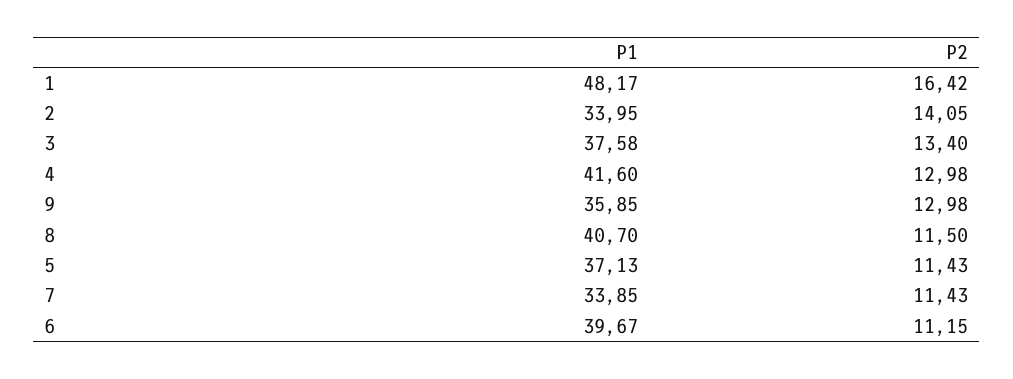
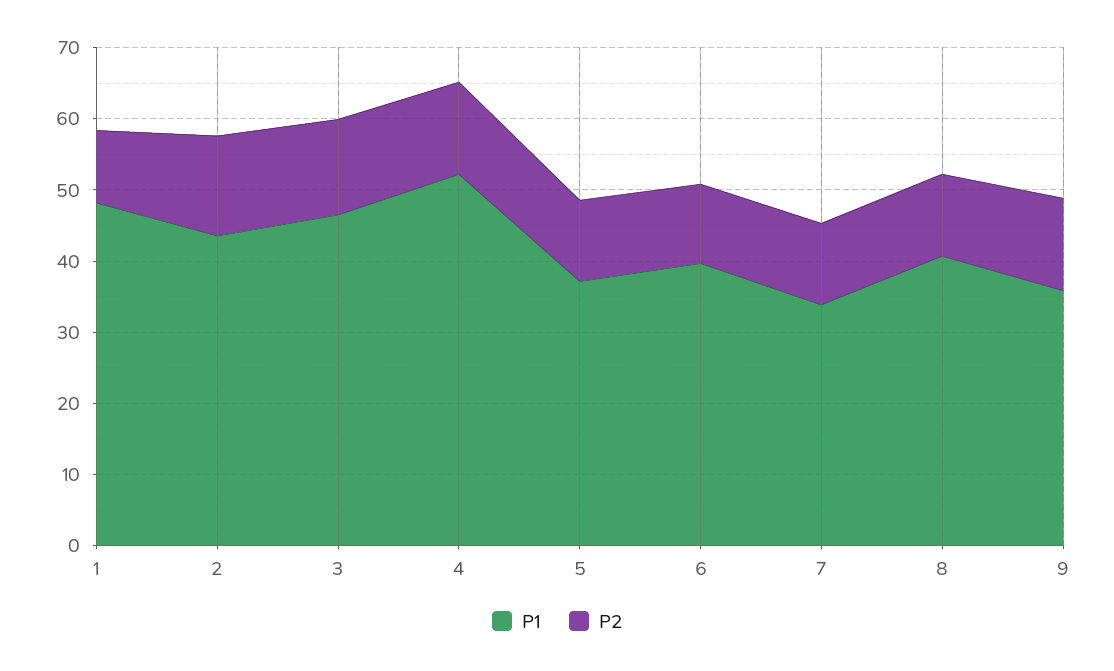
P2, 1: 16.42 -> 10
P1, 2: 33.95 -> 44
P1, 3: 37.58 -> 46
P1, 4: 41.6 -> 52

